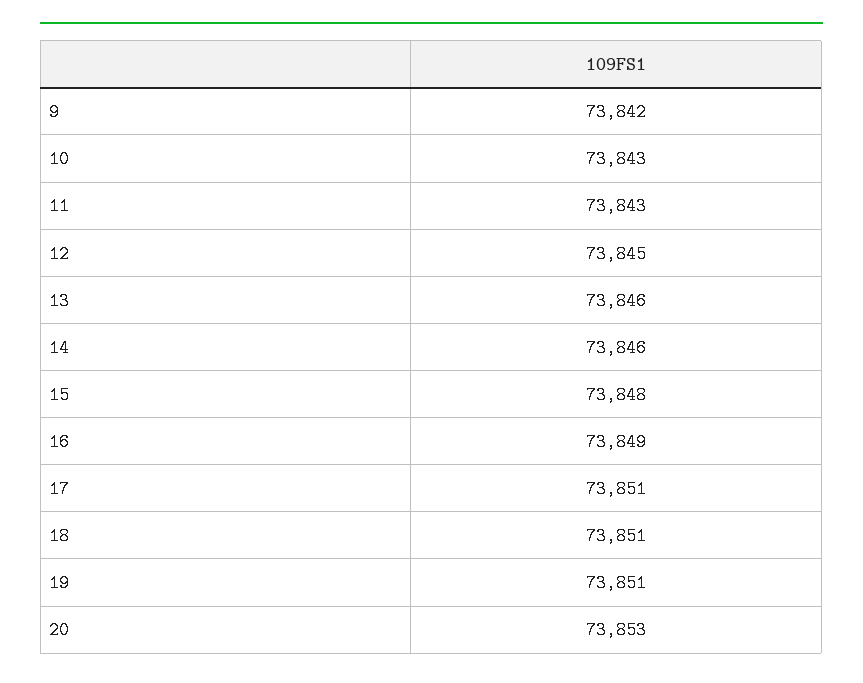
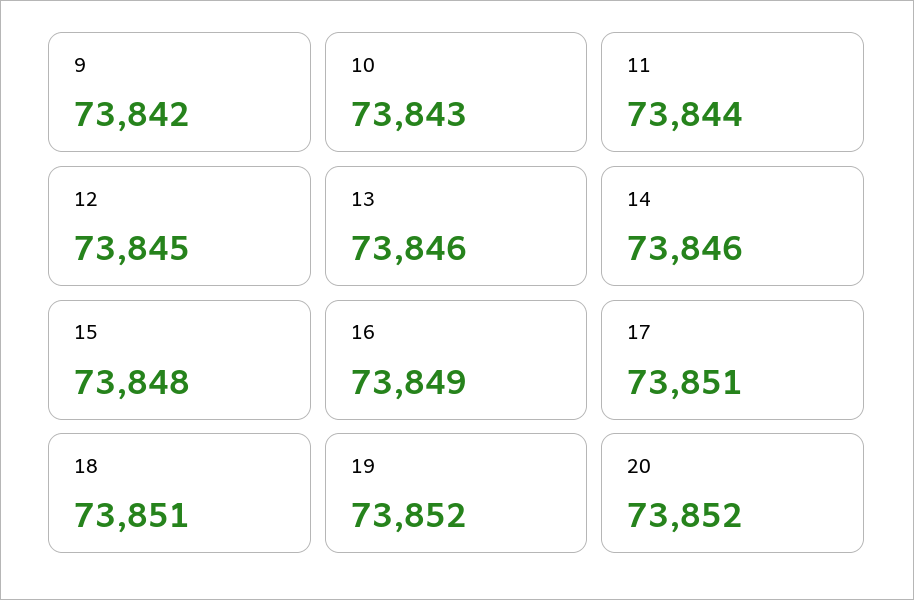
11: 73843 -> 73844
19: 73851 -> 73852
20: 73853 -> 73852

